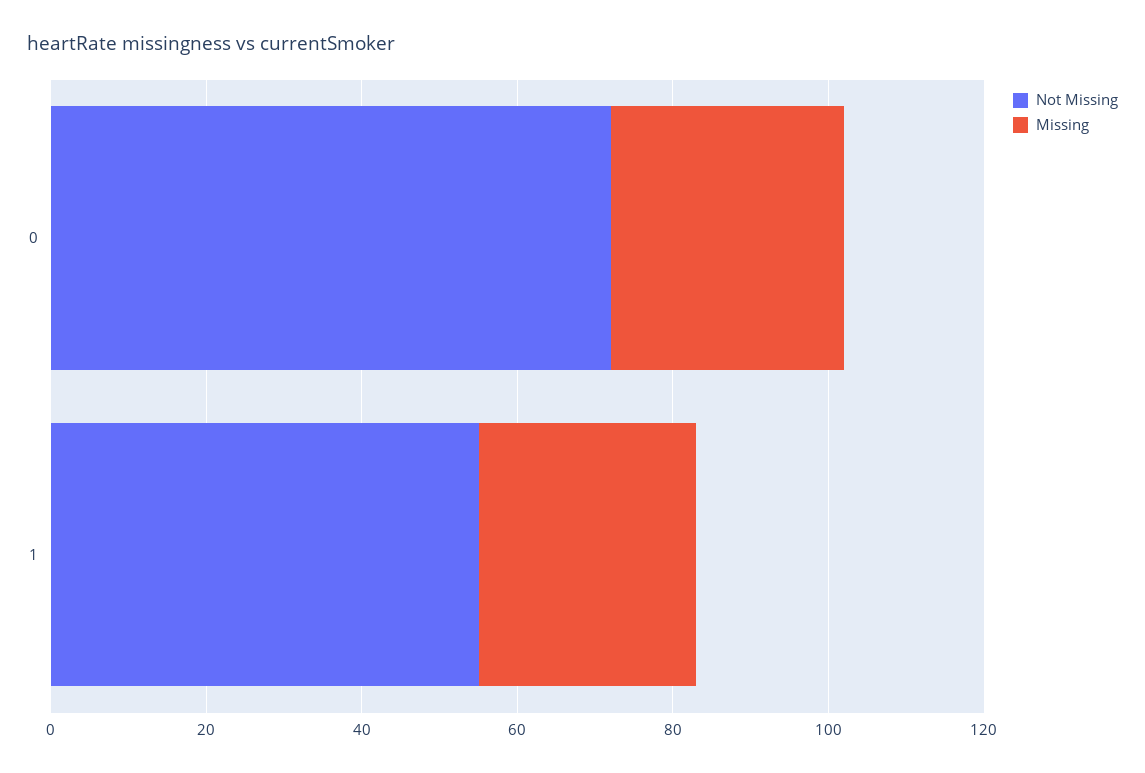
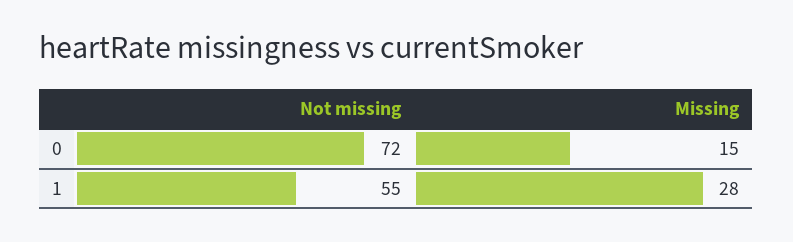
Missing, 0: 30 -> 15

